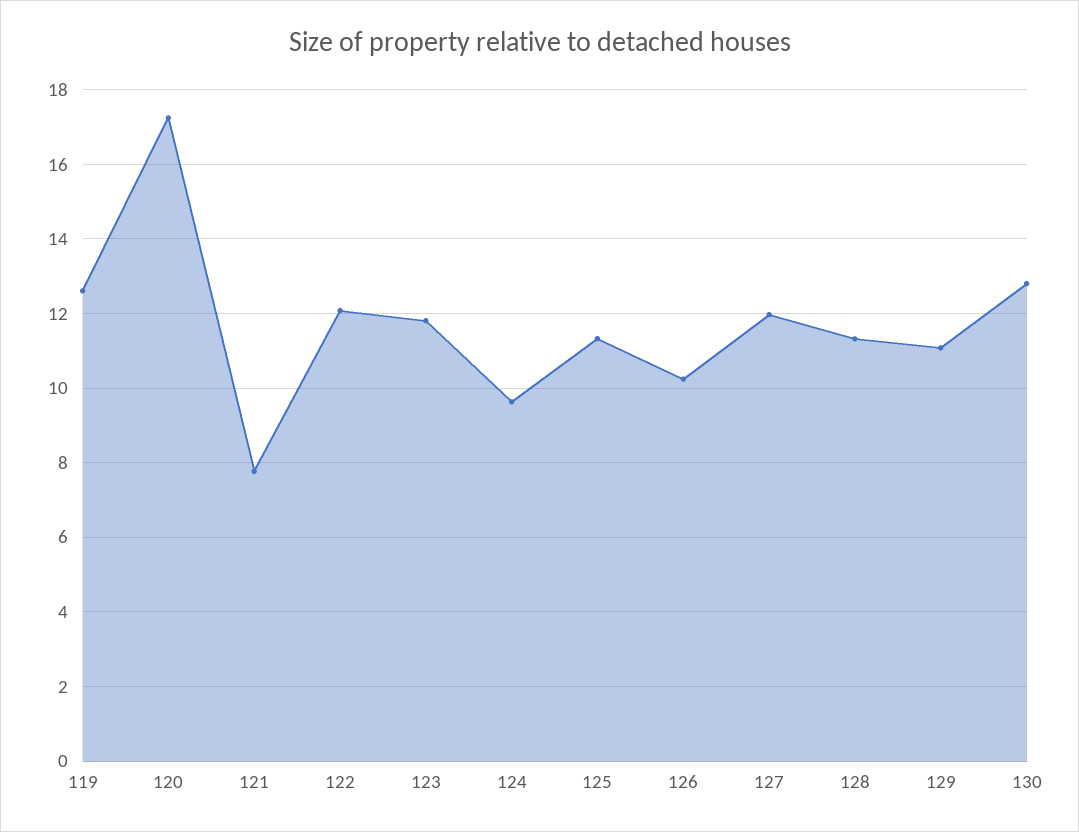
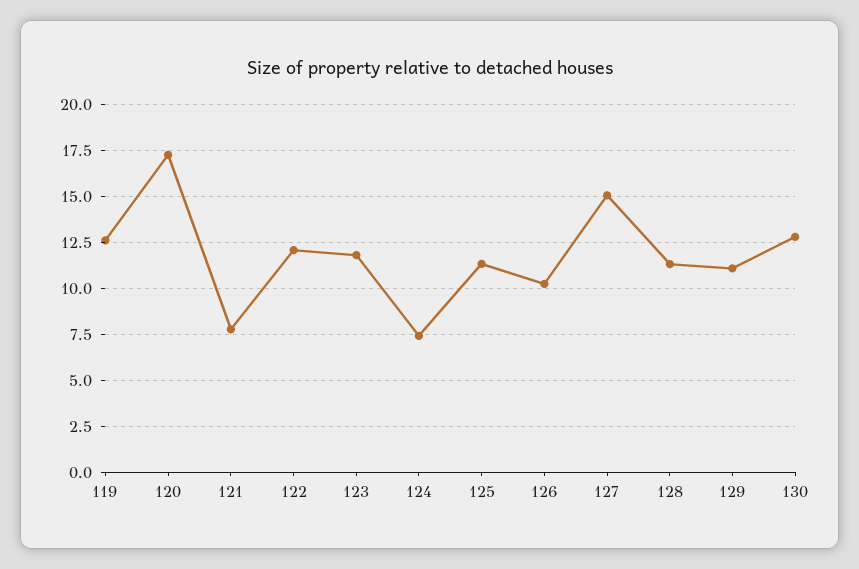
124: 9.6 -> 7.5
127: 12 -> 15

